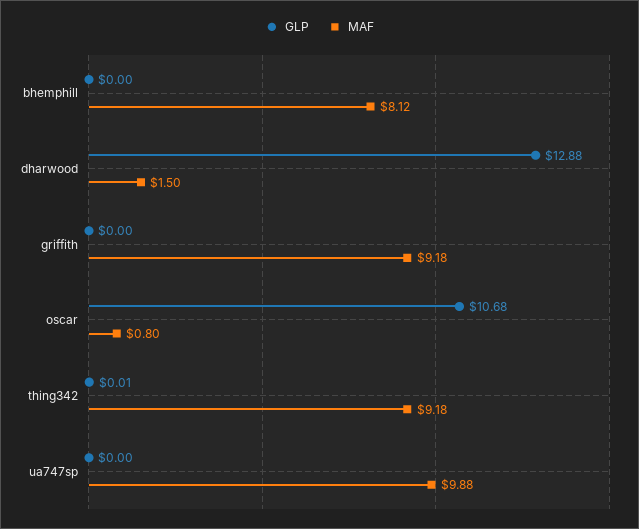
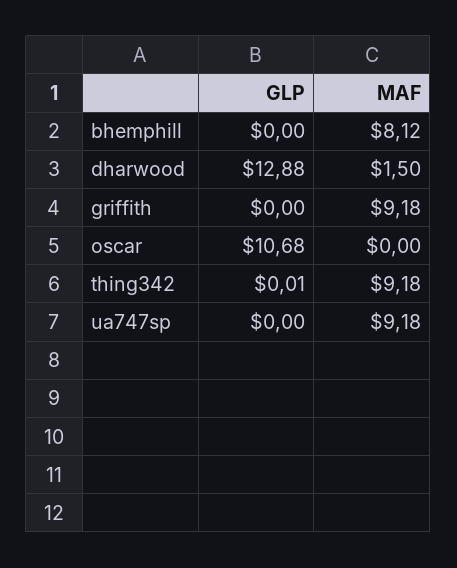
MAF, oscar: 0.8 -> 0
MAF, ua747sp: 9.88 -> 9.18

